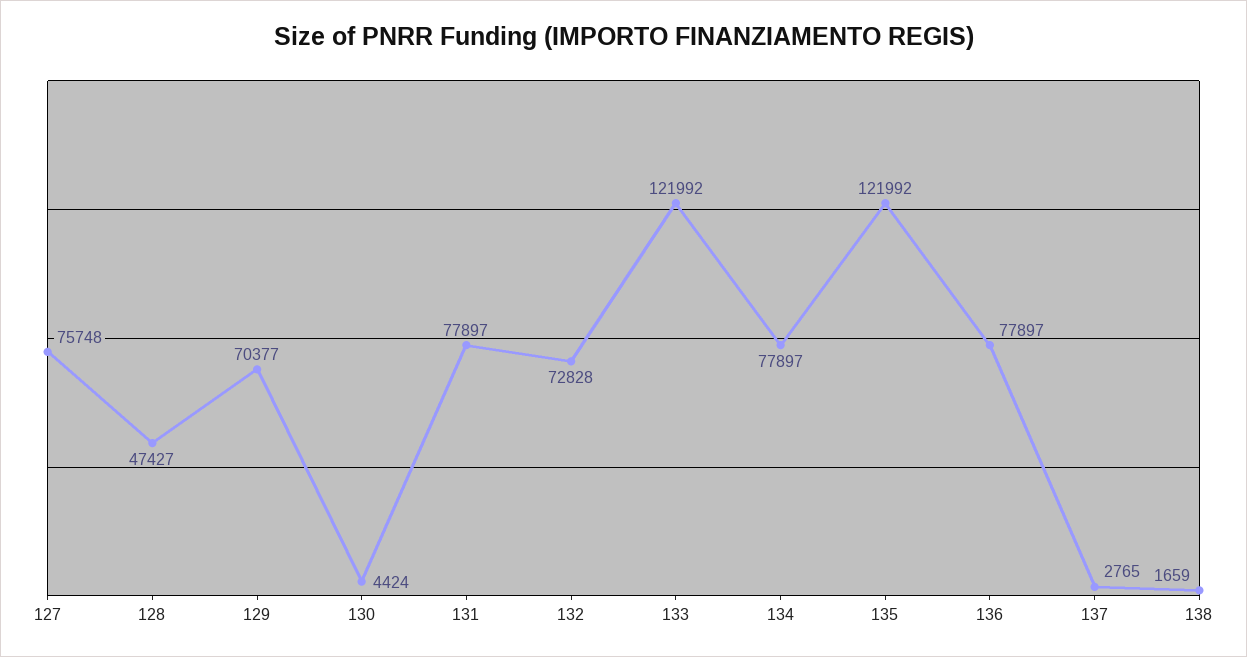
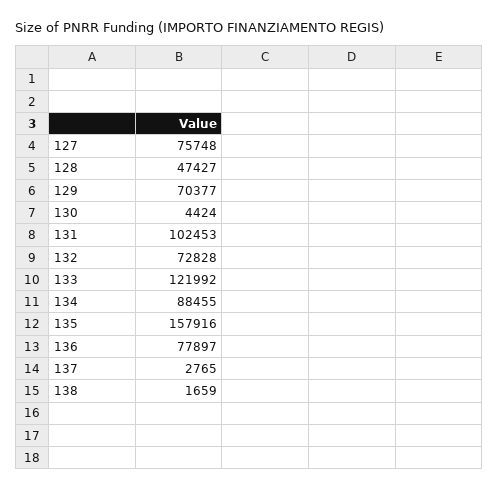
131: 77897 -> 102453
134: 77897 -> 88455
135: 121992 -> 157916

